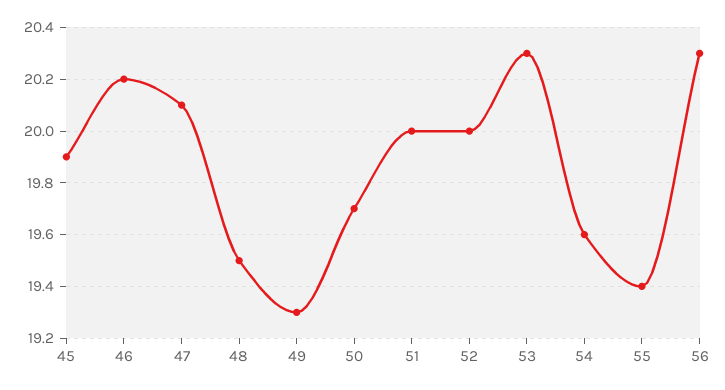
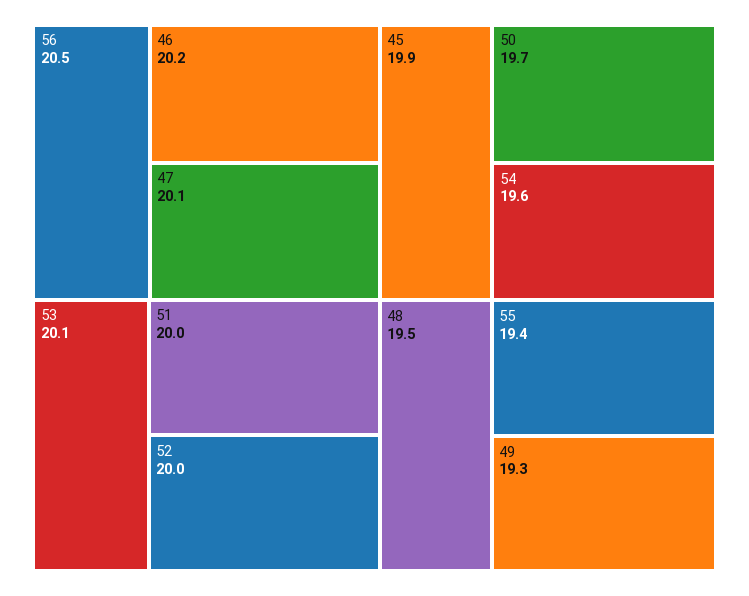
53: 20.3 -> 20.1
56: 20.3 -> 20.5

